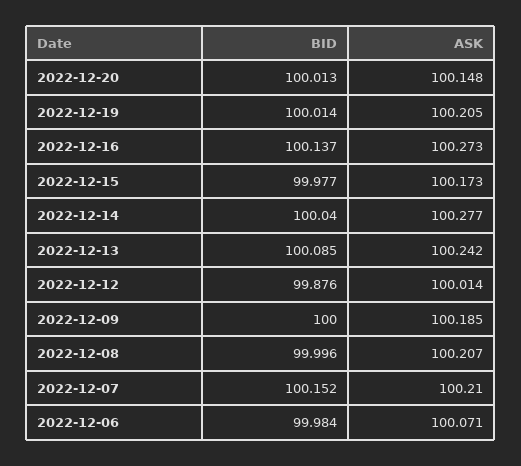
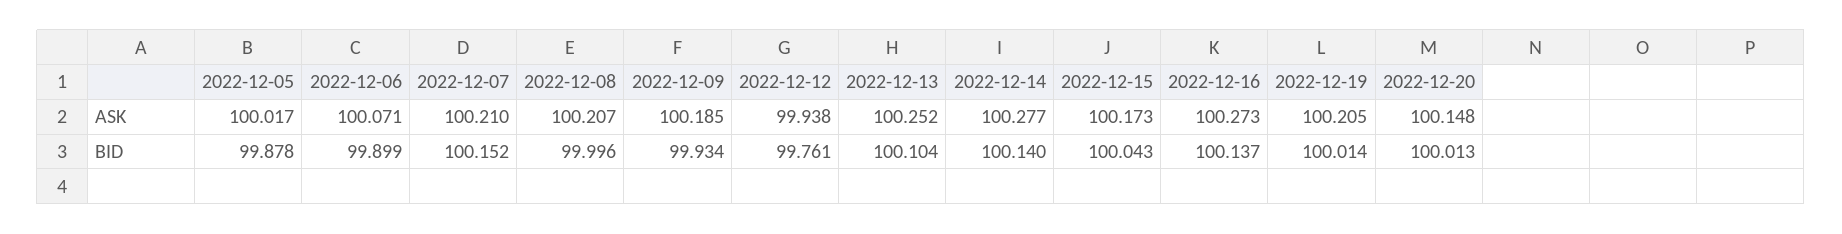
BID, 2022-12-15: 99.977 -> 100.043
BID, 2022-12-14: 100.04 -> 100.14
BID, 2022-12-13: 100.085 -> 100.104
ASK, 2022-12-13: 100.242 -> 100.252
BID, 2022-12-12: 99.876 -> 99.761
ASK, 2022-12-12: 100.014 -> 99.938
BID, 2022-12-09: 100 -> 99.934
BID, 2022-12-06: 99.984 -> 99.899
ASK, 2022-12-05: none -> 100.017
BID, 2022-12-05: none -> 99.878

